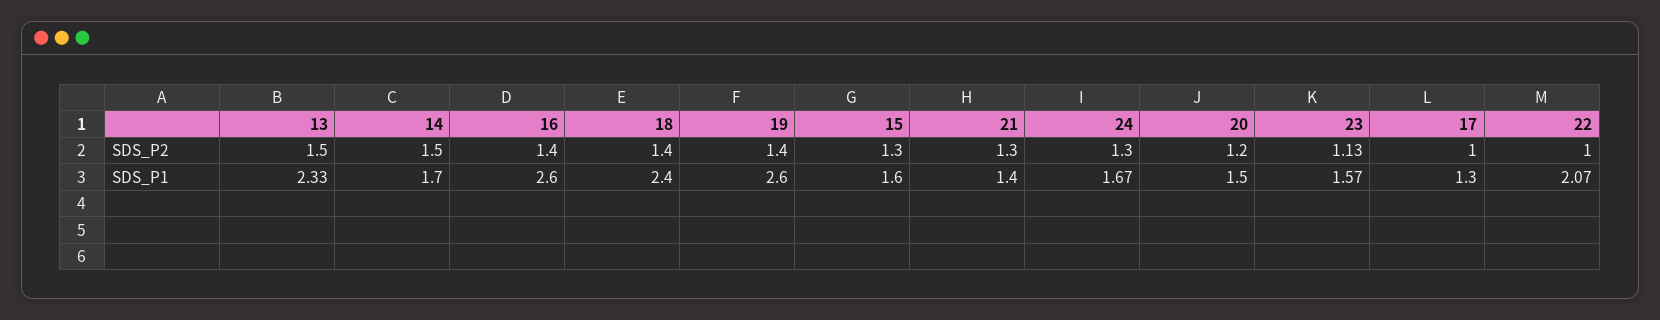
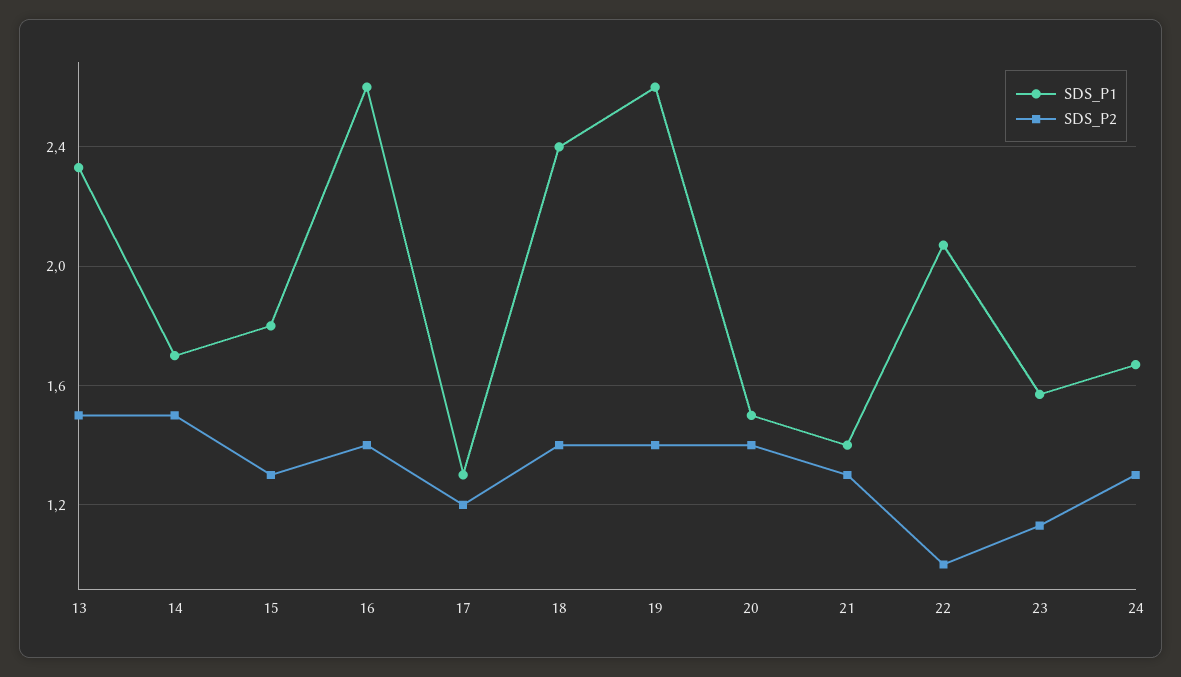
SDS_P2, 20: 1.2 -> 1.4
SDS_P2, 17: 1 -> 1.2
SDS_P1, 15: 1.6 -> 1.8

